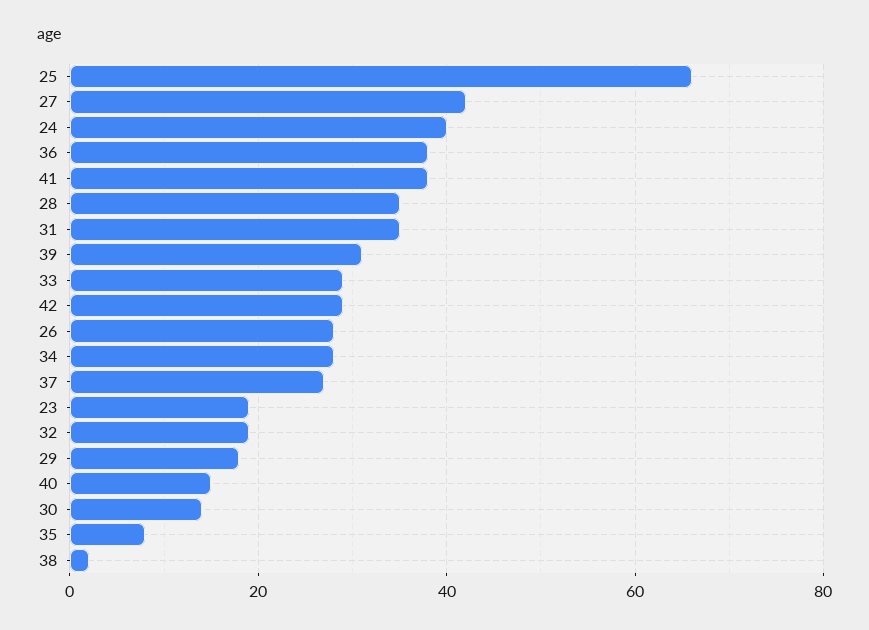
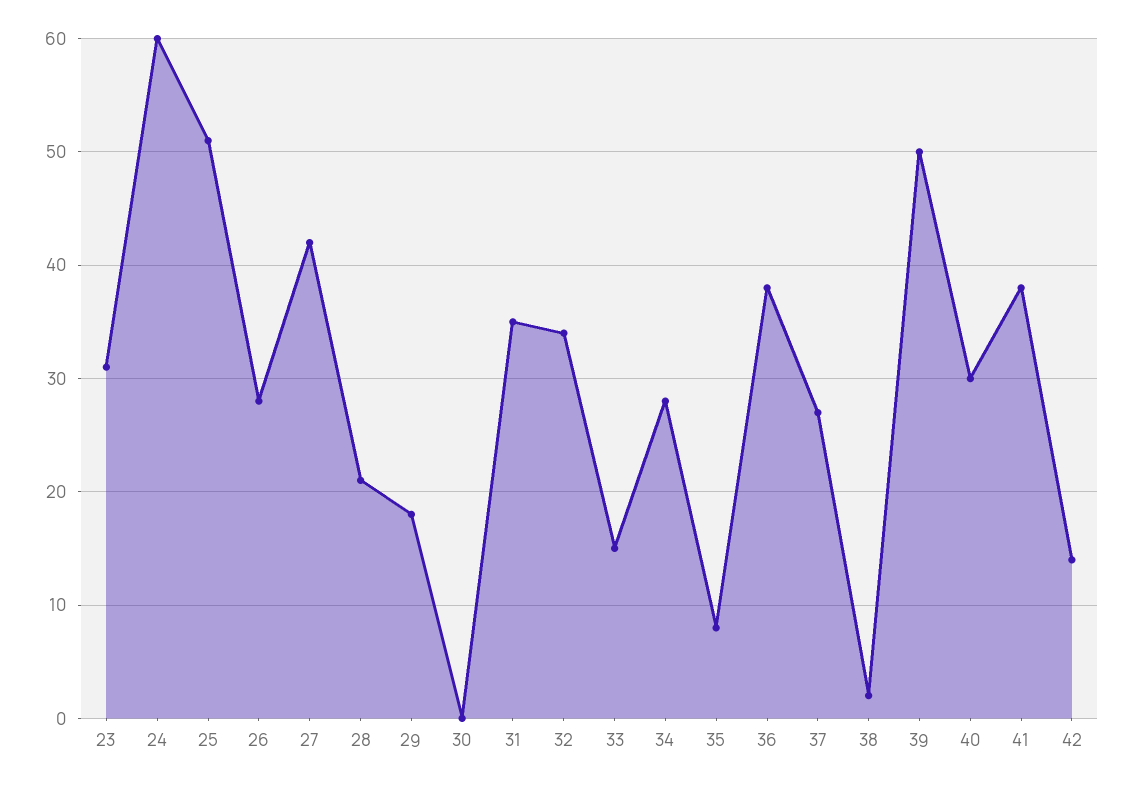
25: 65 -> 51
24: 40 -> 60
28: 35 -> 21
39: 30 -> 50
33: 30 -> 15
42: 30 -> 14
23: 20 -> 31
32: 20 -> 34
40: 15 -> 30
30: 15 -> 0

